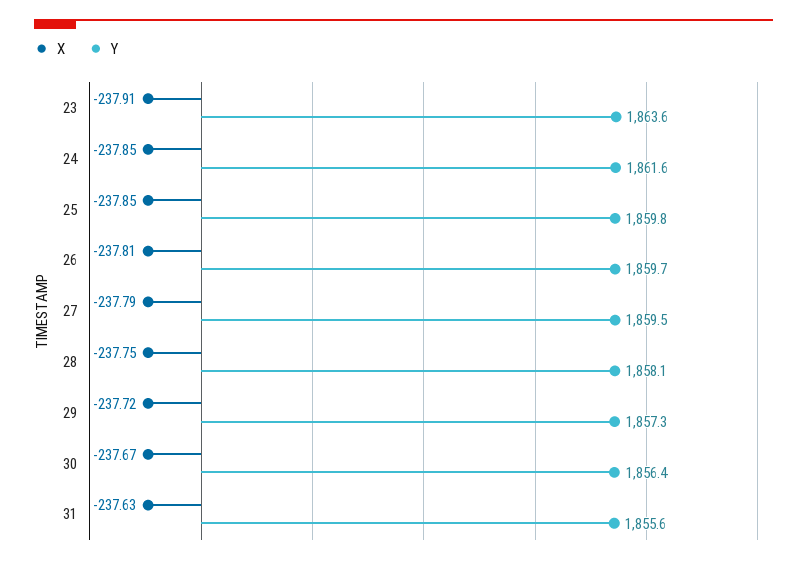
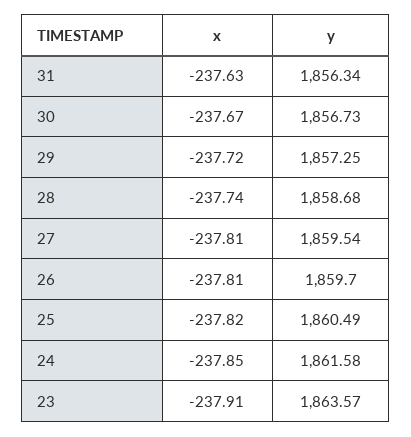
X, 25: -237.85 -> -237.82
Y, 25: 1859.8 -> 1860.49
X, 27: -237.79 -> -237.81
X, 28: -237.75 -> -237.74
Y, 28: 1858.1 -> 1858.68
Y, 30: 1856.4 -> 1856.73
Y, 31: 1855.6 -> 1856.34

